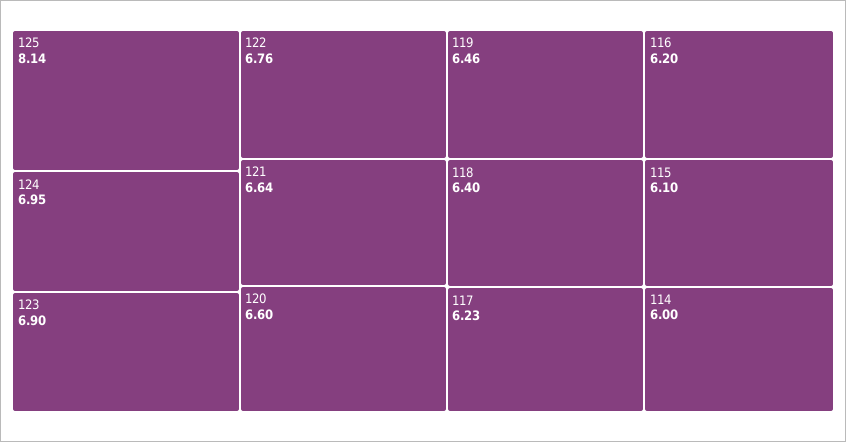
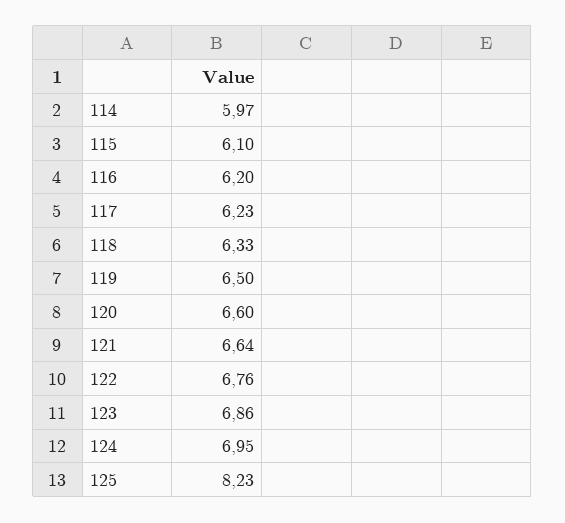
125: 8.14 -> 8.23
123: 6.9 -> 6.86
119: 6.46 -> 6.5
118: 6.4 -> 6.33
114: 6 -> 5.97

